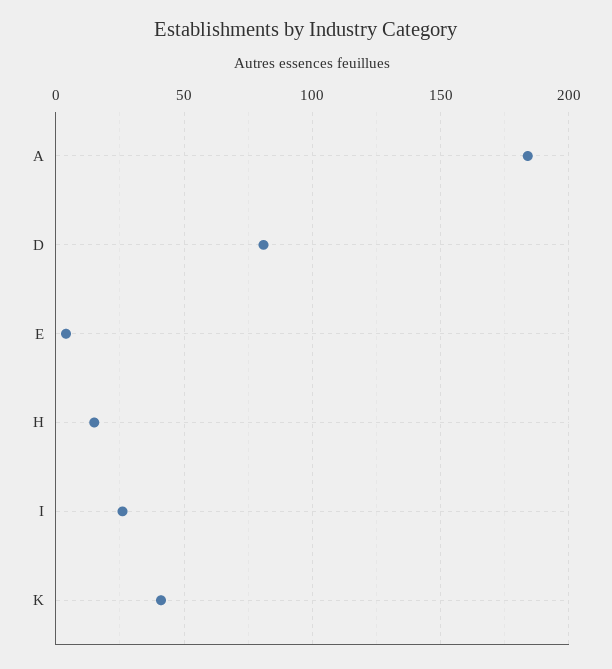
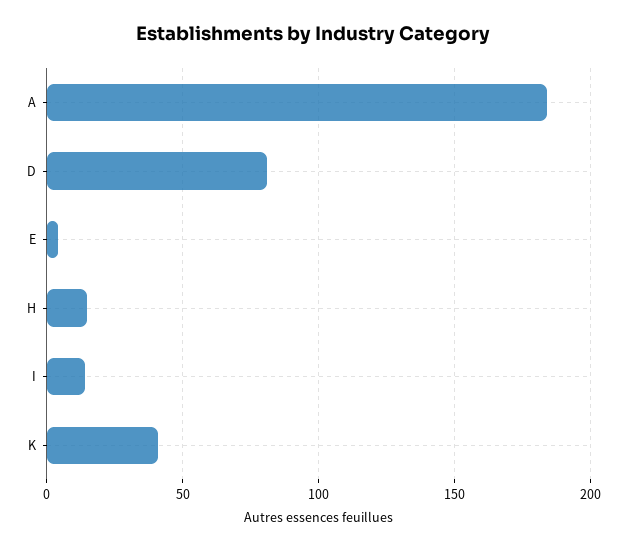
I: 25 -> 15

